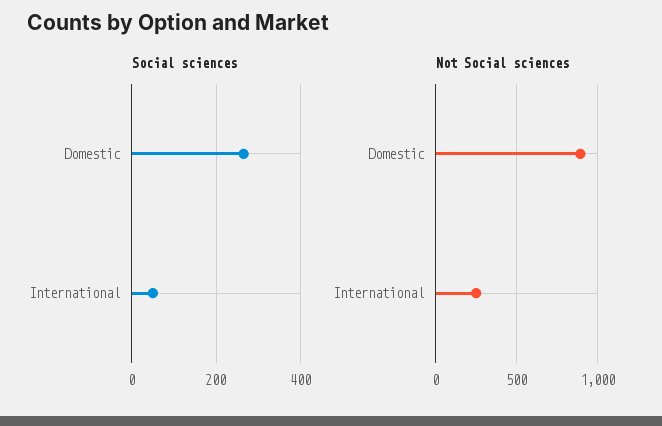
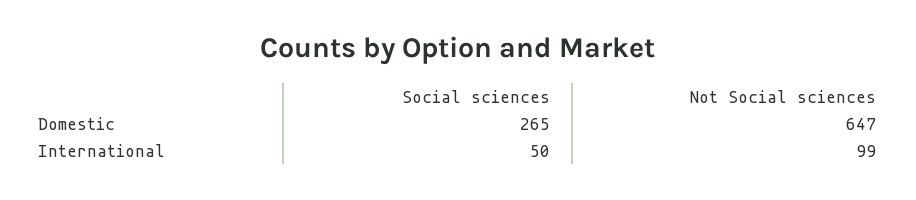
Not Social sciences, Domestic: 900 -> 647
Not Social sciences, International: 250 -> 99

